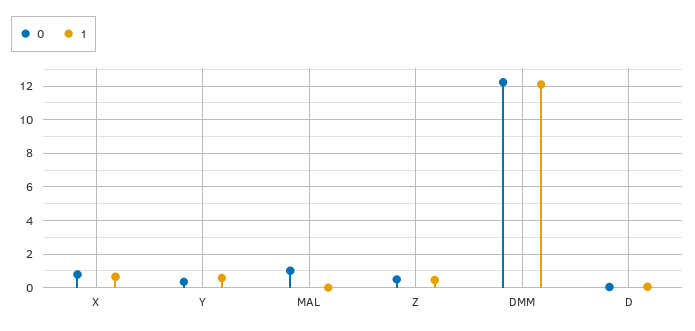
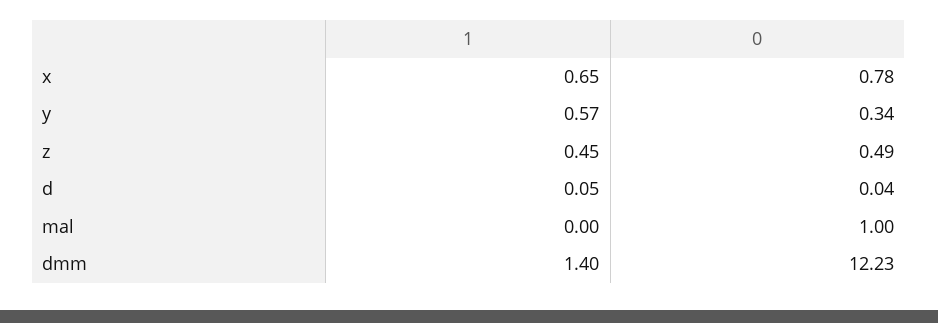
1, DMM: 12 -> 1.4

